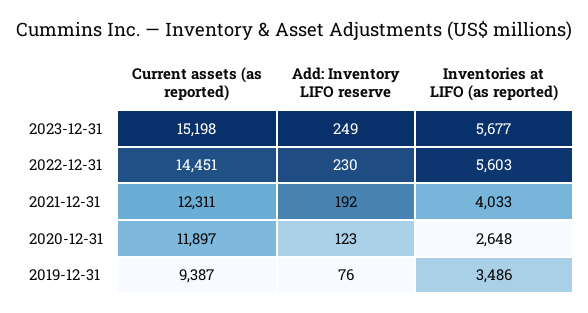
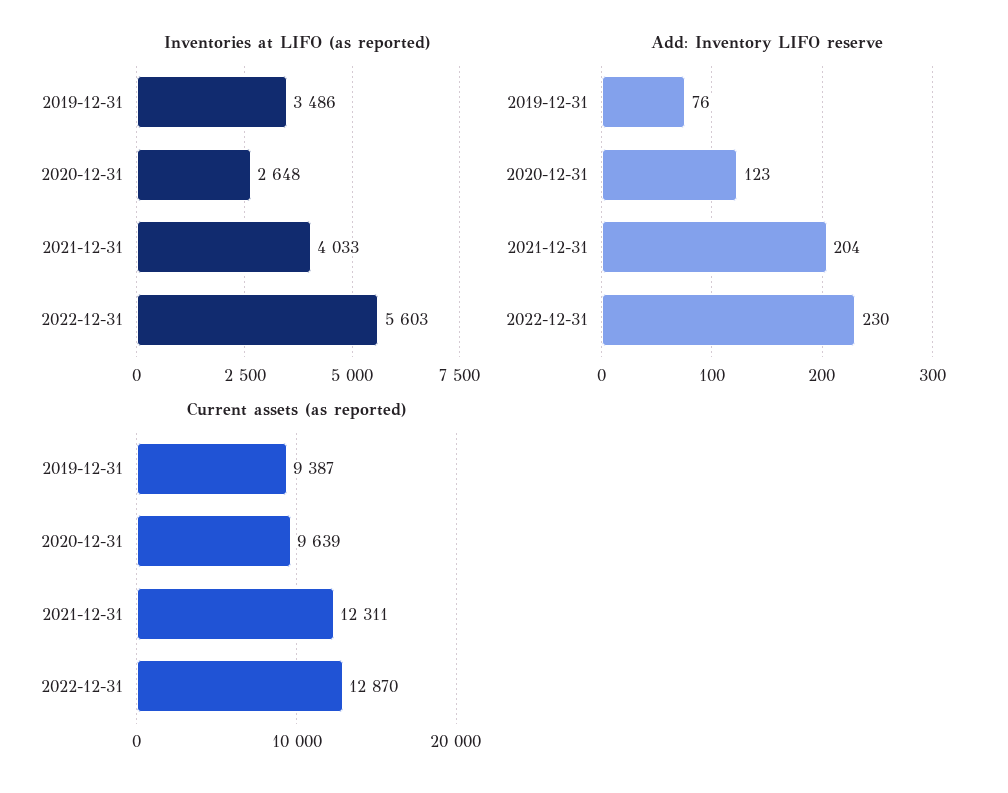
Current assets (as reported), 2023-12-31: 15198 -> none
Add: Inventory LIFO reserve, 2023-12-31: 249 -> none
Inventories at LIFO (as reported), 2023-12-31: 5677 -> none
Current assets (as reported), 2022-12-31: 14451 -> 12870
Add: Inventory LIFO reserve, 2021-12-31: 192 -> 204
Current assets (as reported), 2020-12-31: 11897 -> 9639

